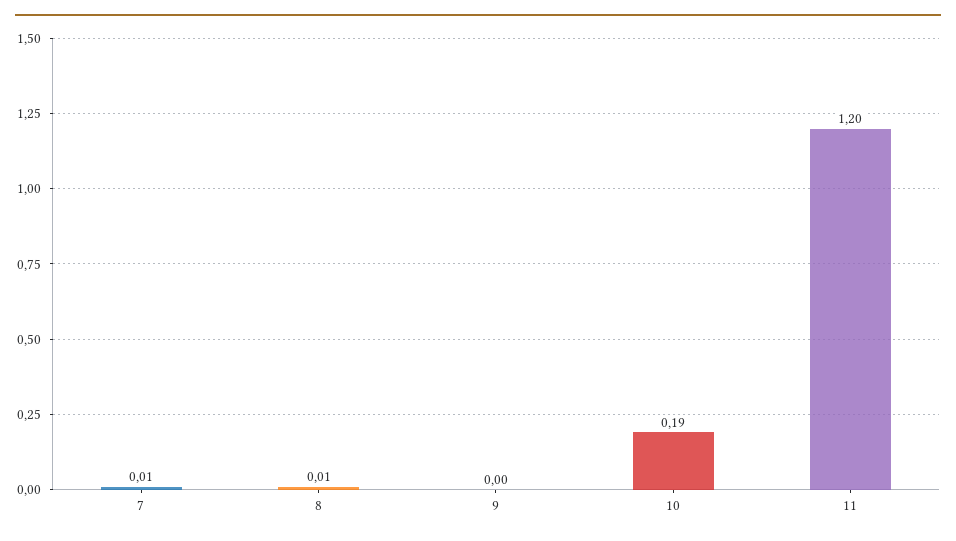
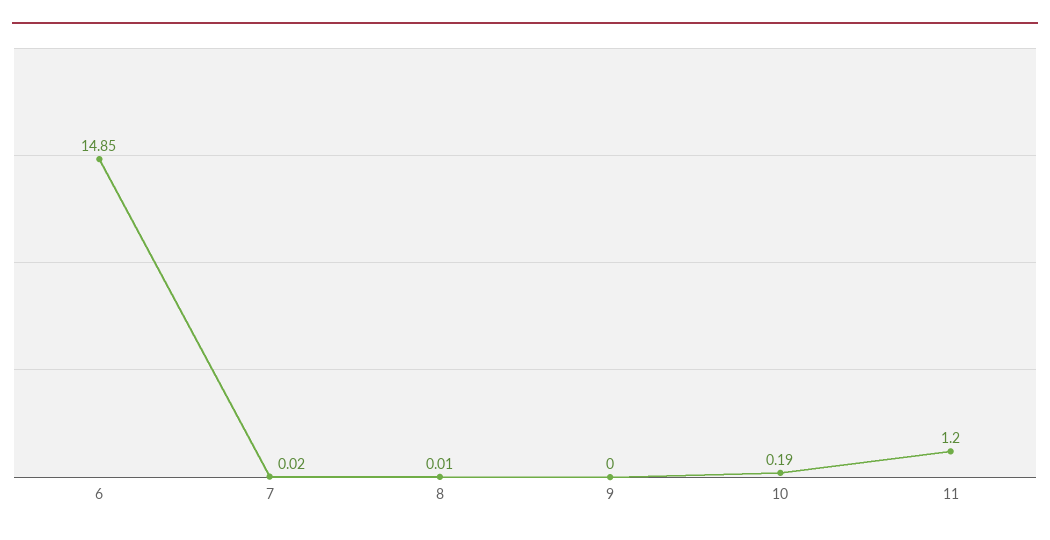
7: 0.01 -> 0.02
6: none -> 14.85

